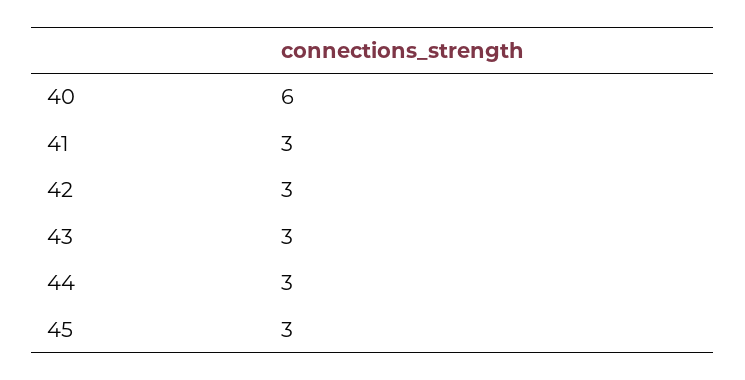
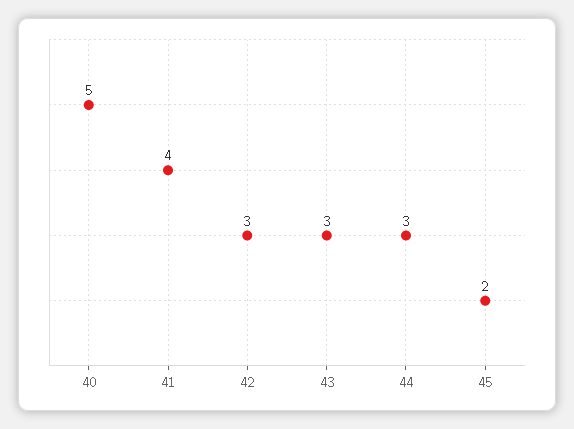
40: 6 -> 5
41: 3 -> 4
45: 3 -> 2

